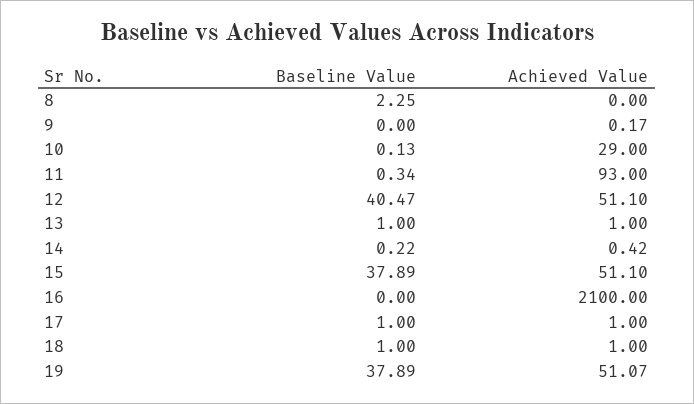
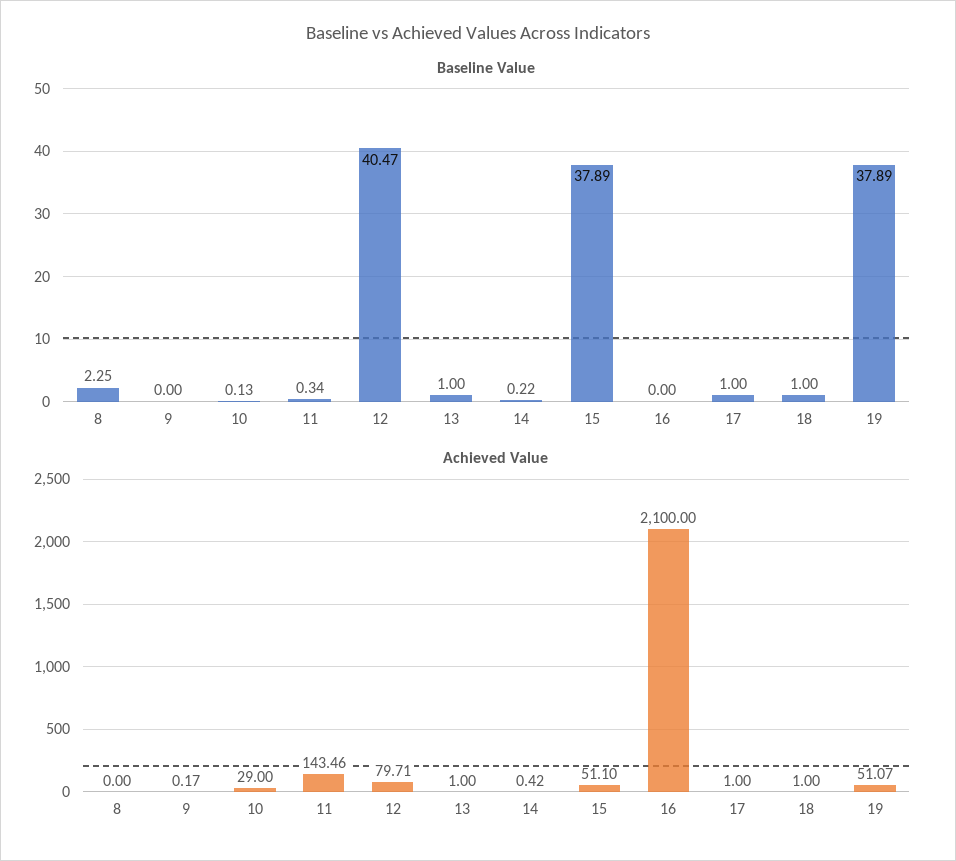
Achieved Value, 11: 93 -> 143.46
Achieved Value, 12: 51.1 -> 79.71

